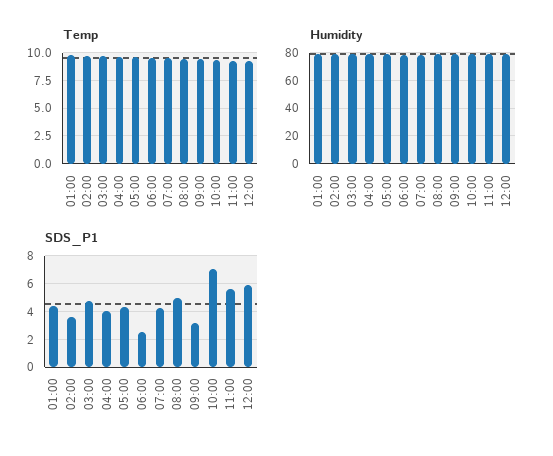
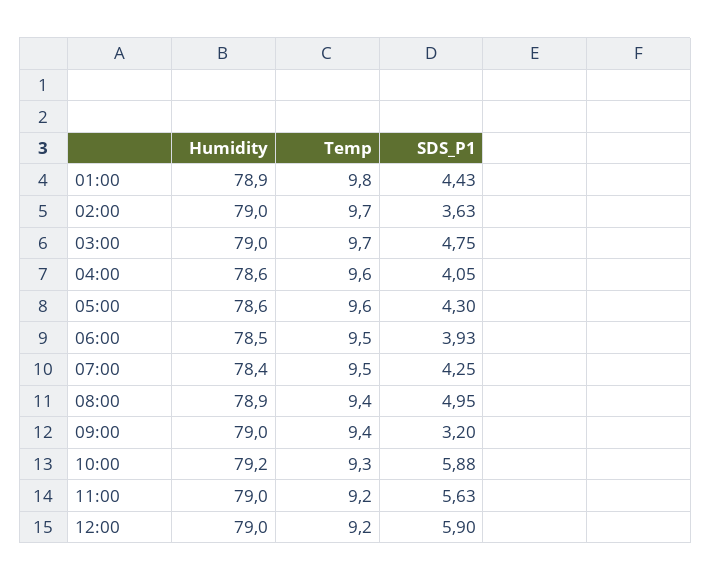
SDS_P1, 06:00: 2.5 -> 3.93
SDS_P1, 10:00: 7 -> 5.88

